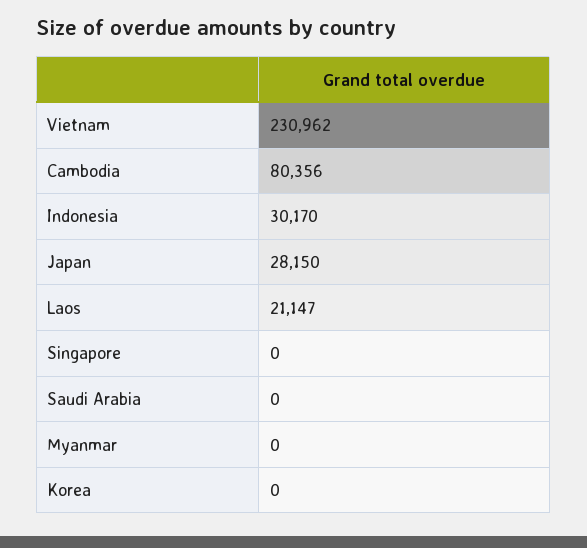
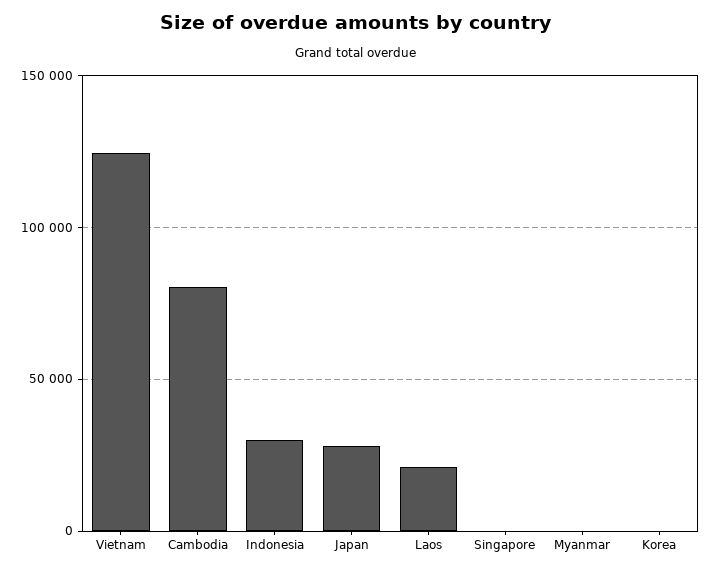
Vietnam: 230962 -> 125000
Saudi Arabia: 0 -> none

